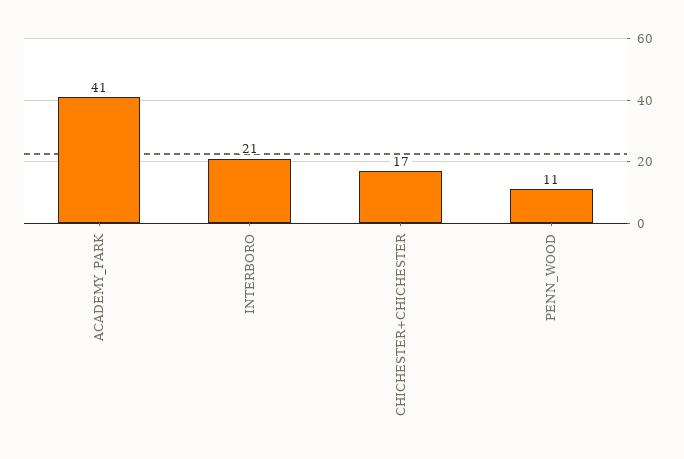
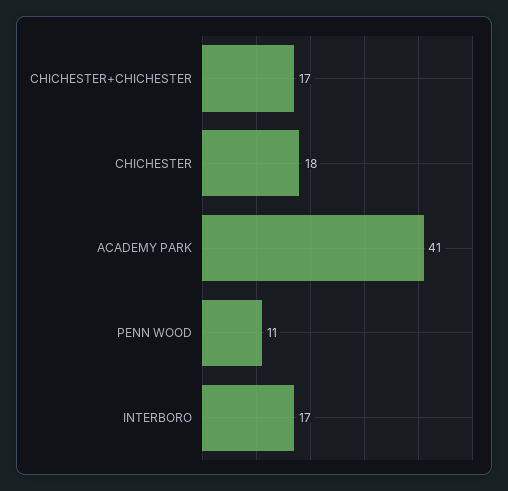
INTERBORO: 21 -> 17
CHICHESTER: none -> 18

